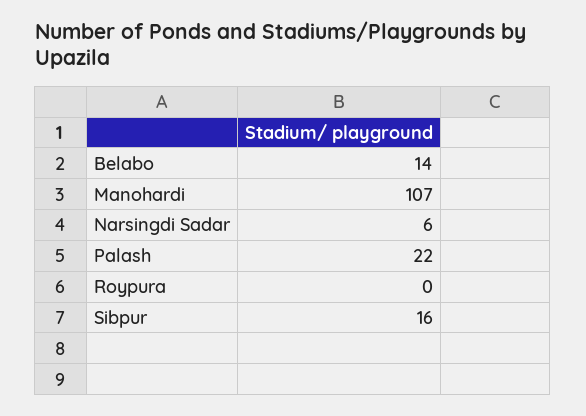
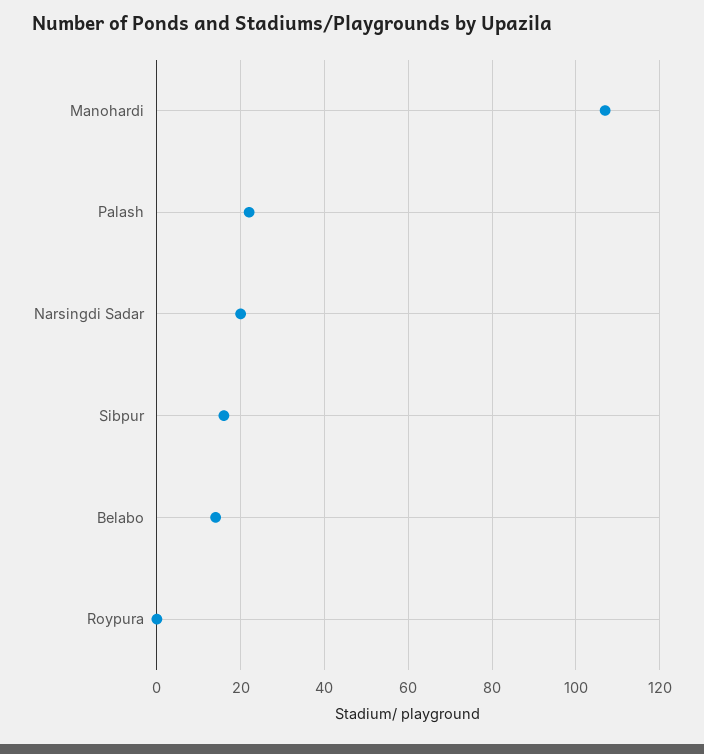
Narsingdi Sadar: 6 -> 20

